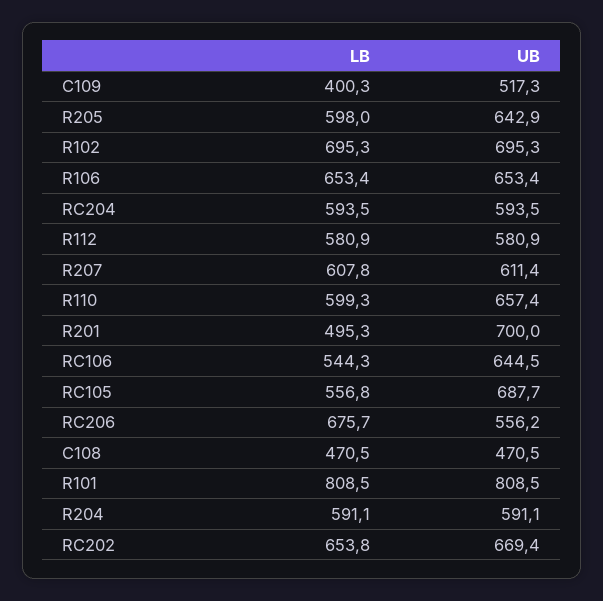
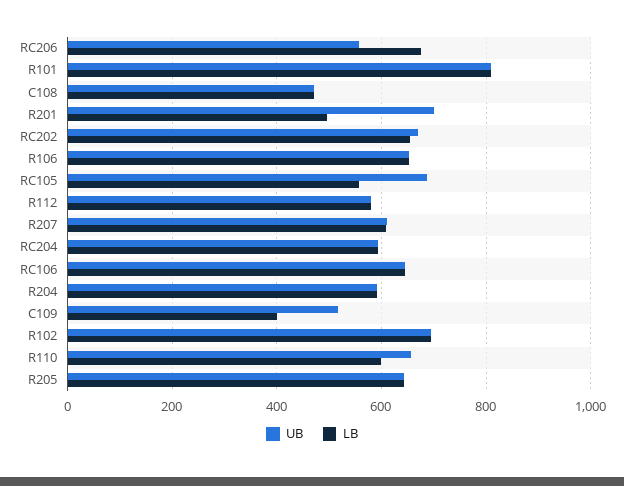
LB, R205: 598 -> 640
LB, RC106: 544.3 -> 640

